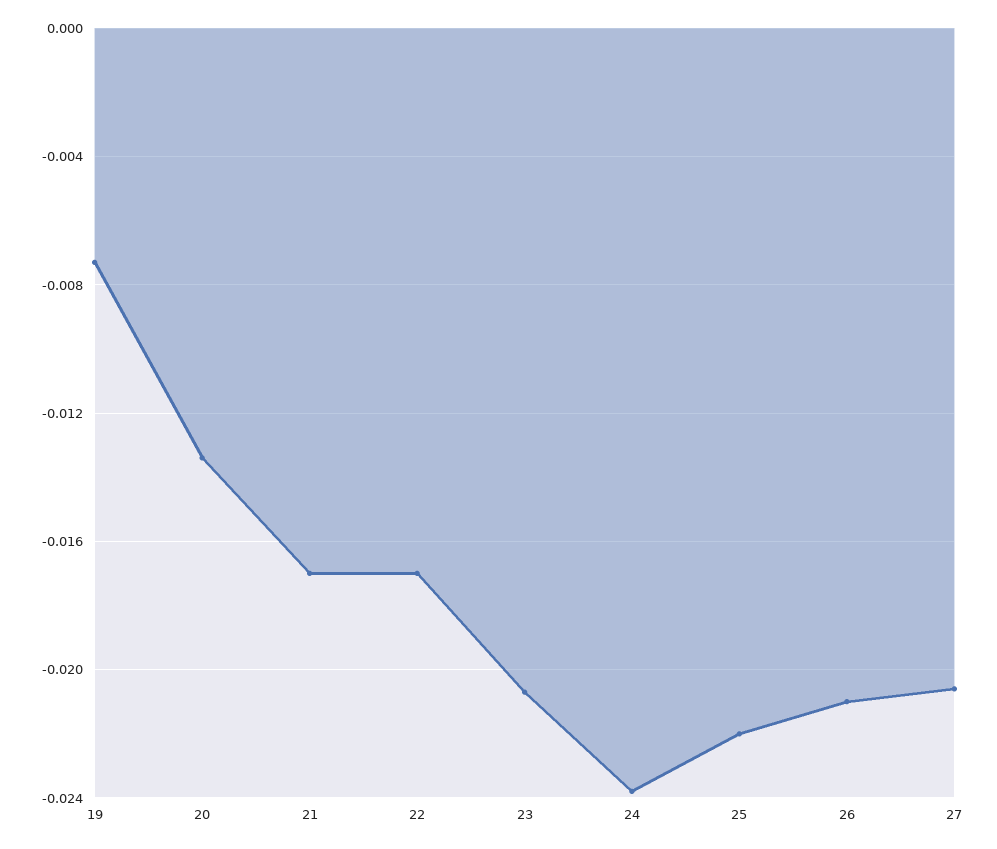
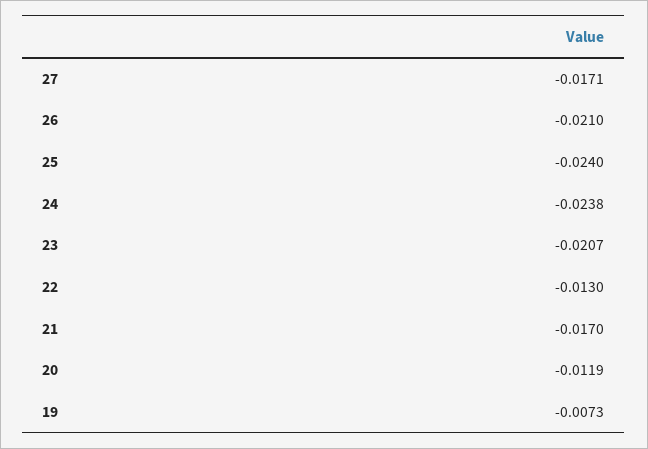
20: -0.0135 -> -0.0119
22: -0.017 -> -0.013
25: -0.022 -> -0.024
27: -0.0205 -> -0.0171

